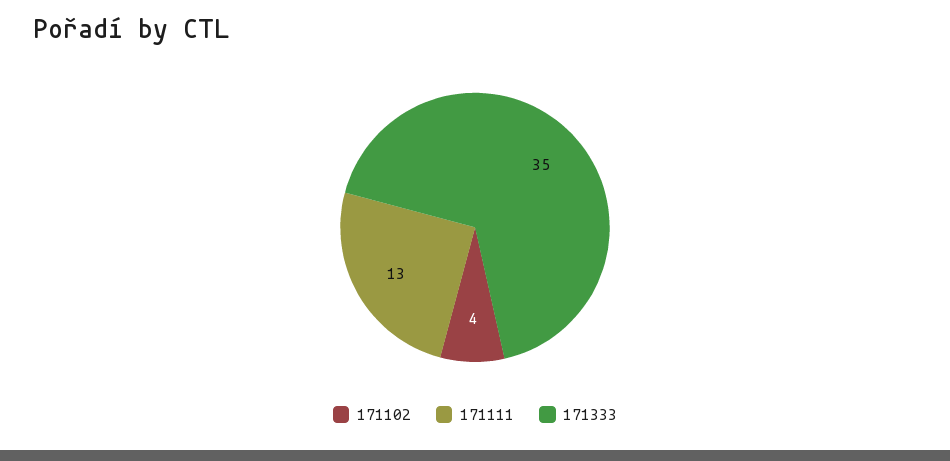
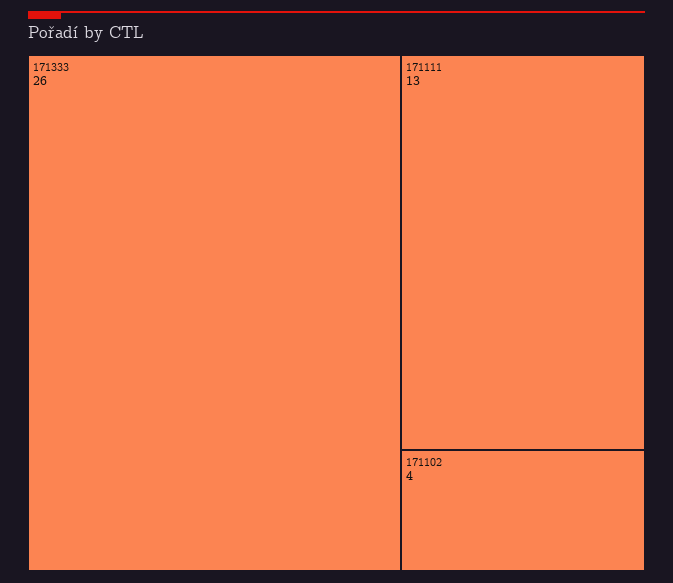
171333: 35 -> 26

